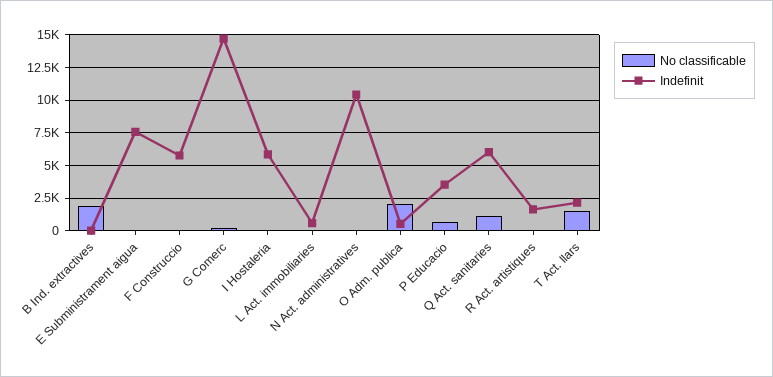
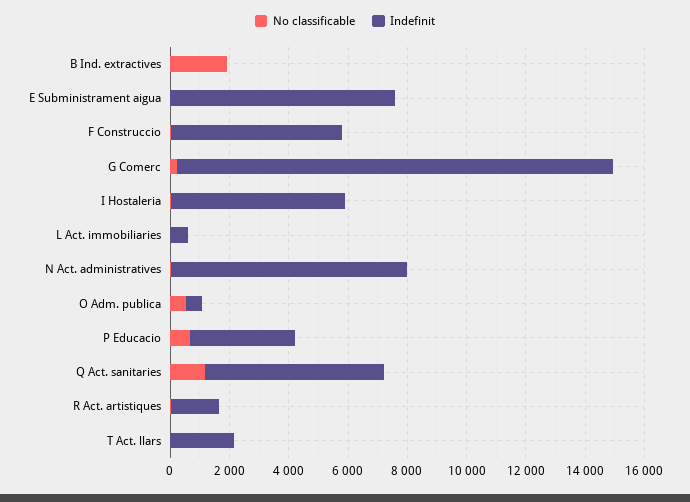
Indefinit, N Act. administratives: 10500 -> 8000
No classificable, O Adm. publica: 2000 -> 500
No classificable, T Act. llars: 1500 -> 0

